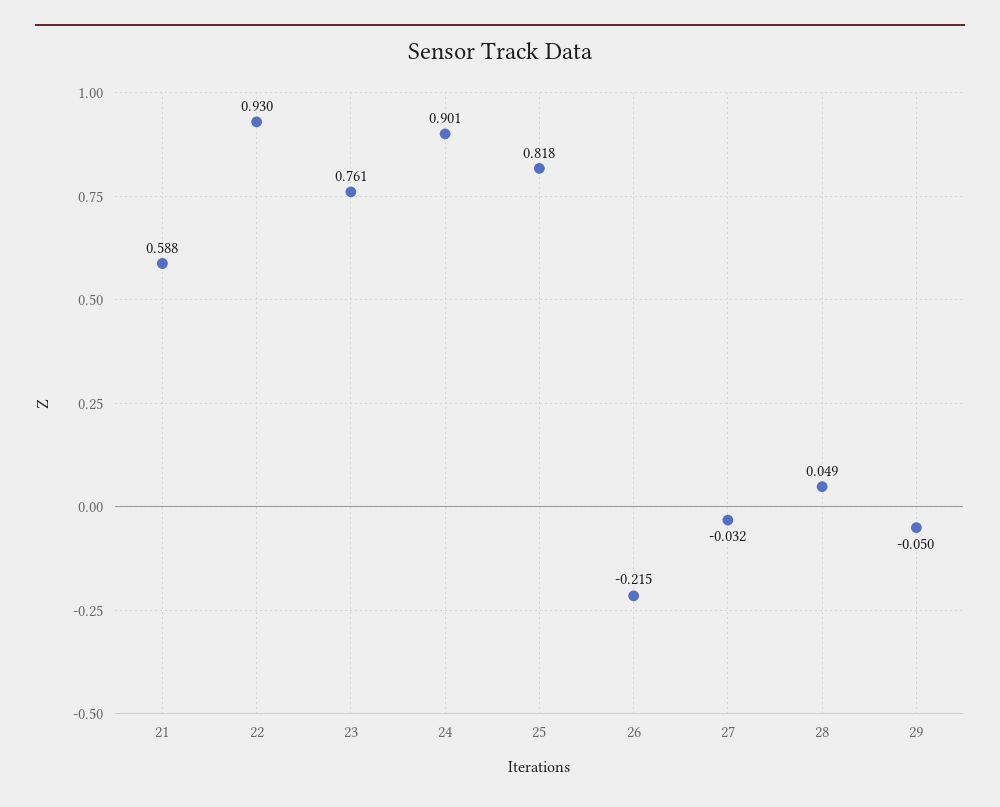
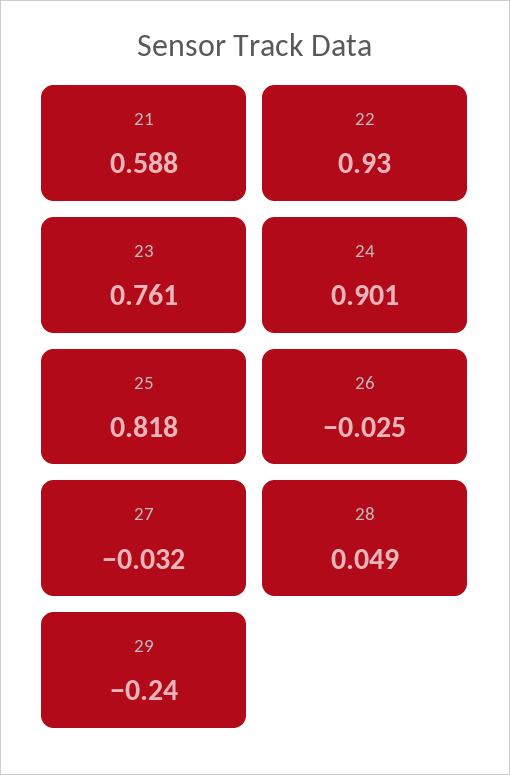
26: -0.215 -> -0.025
29: -0.05 -> -0.24

